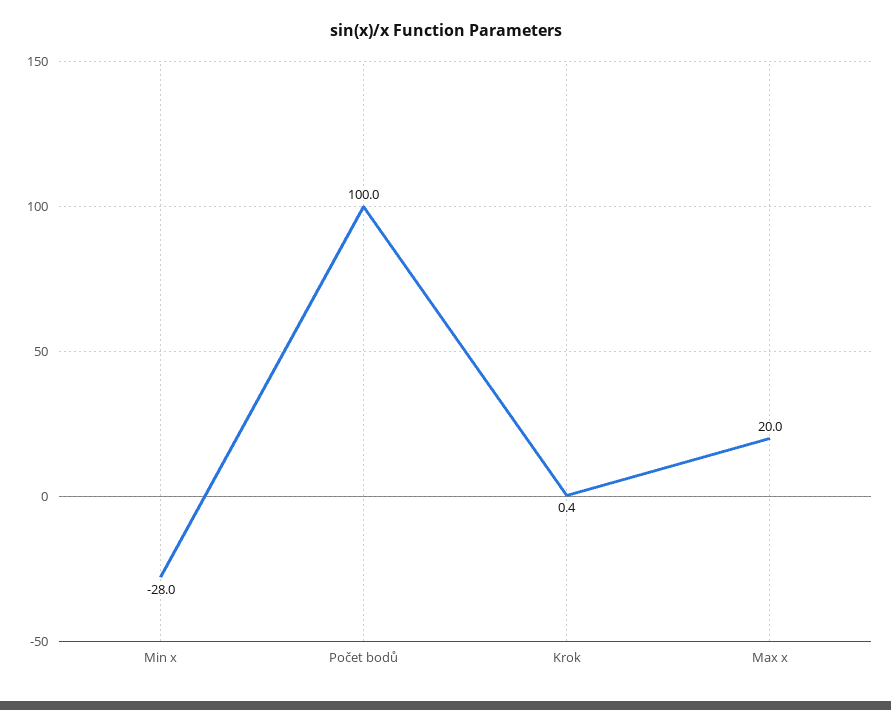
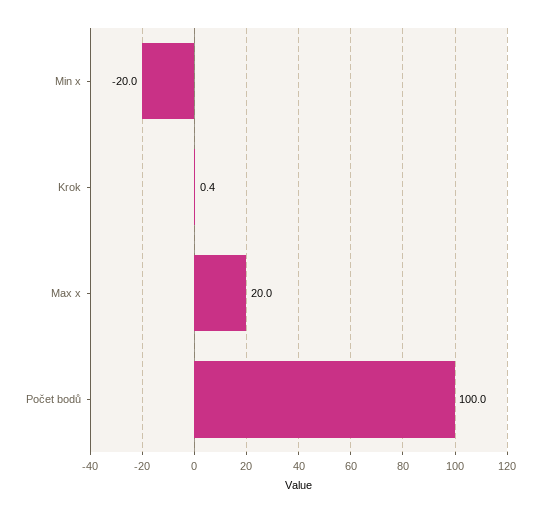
Min x: -28 -> -20

